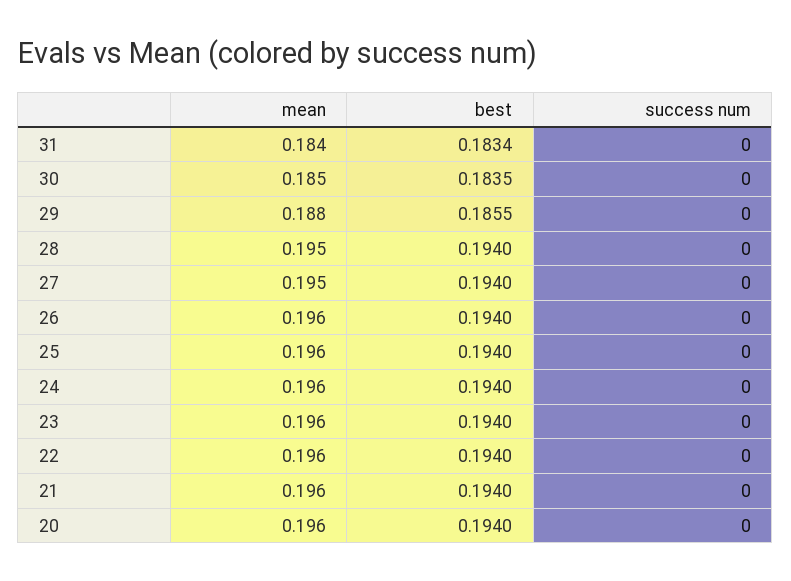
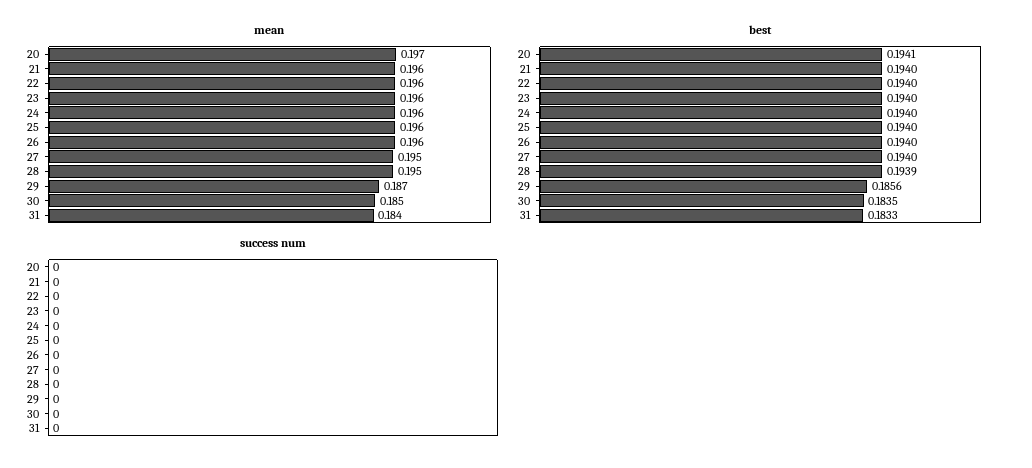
best, 31: 0.1834 -> 0.1833
mean, 29: 0.188 -> 0.187
best, 29: 0.1855 -> 0.1856
best, 28: 0.194 -> 0.1939
mean, 20: 0.196 -> 0.197
best, 20: 0.194 -> 0.1941

